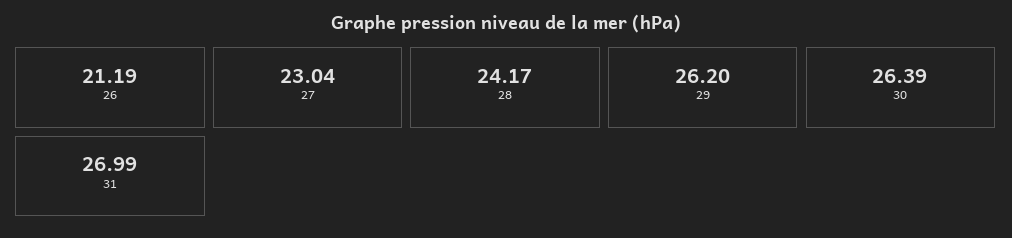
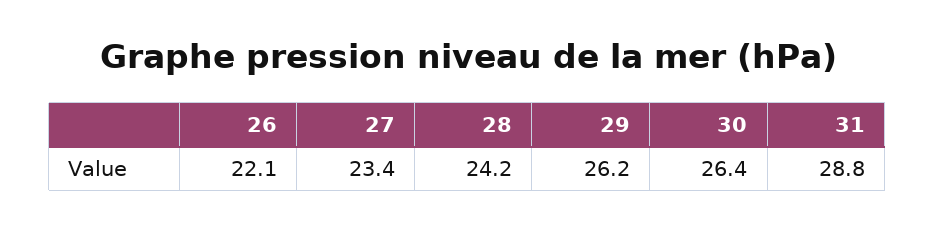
26: 21.19 -> 22.1
27: 23.04 -> 23.4
31: 26.99 -> 28.8

